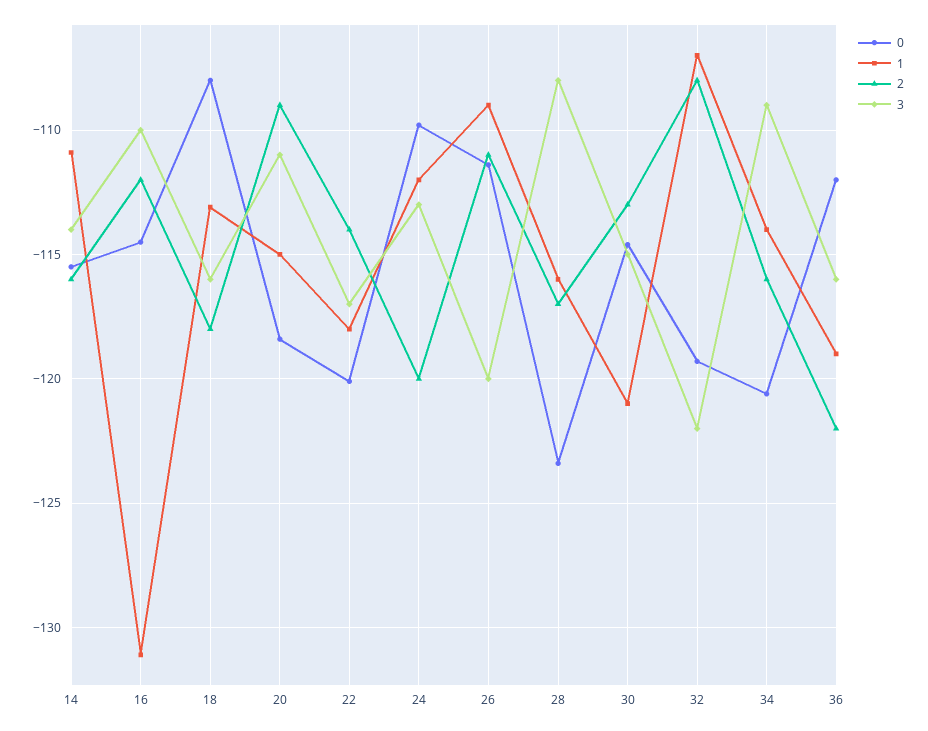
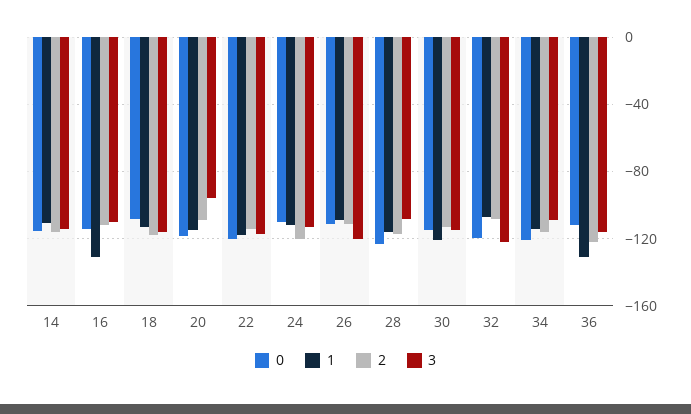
3, 20: -111 -> -95
1, 36: -119 -> -130

